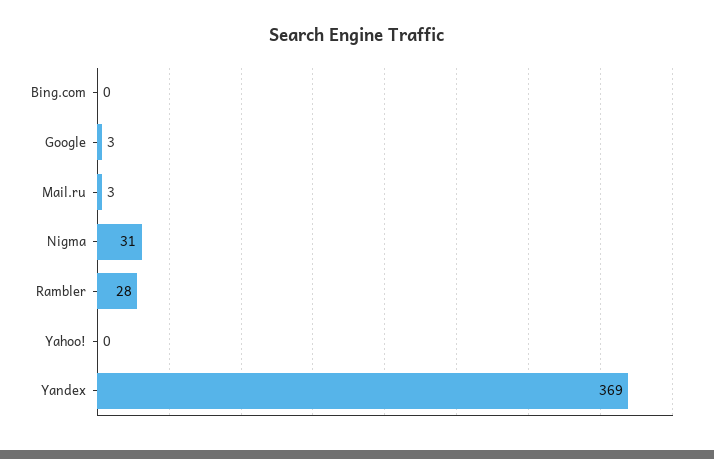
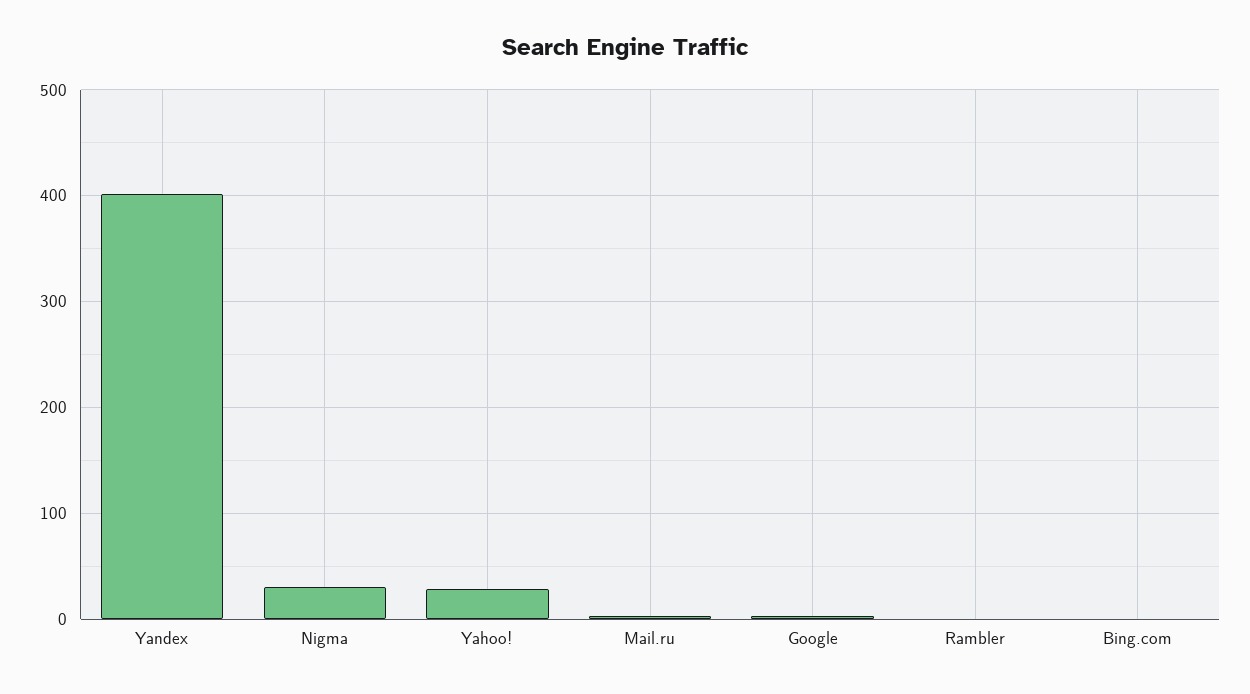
Rambler: 28 -> 0
Yahoo!: 0 -> 30
Yandex: 369 -> 400

